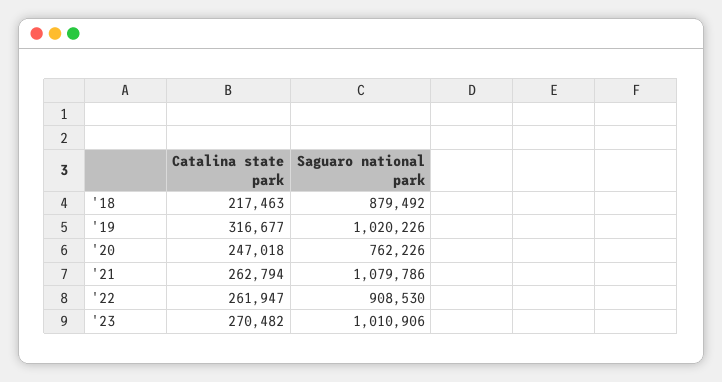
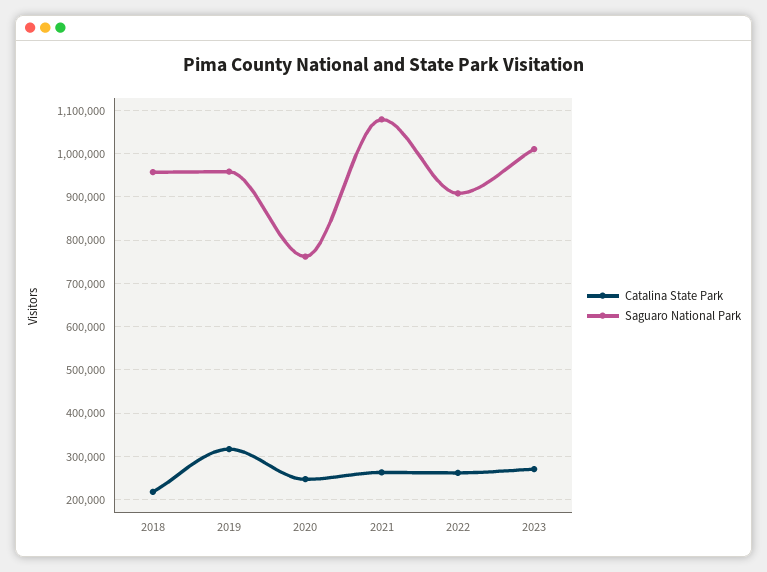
Saguaro national park, '18: 879492 -> 960000
Saguaro national park, '19: 1020226 -> 960000

